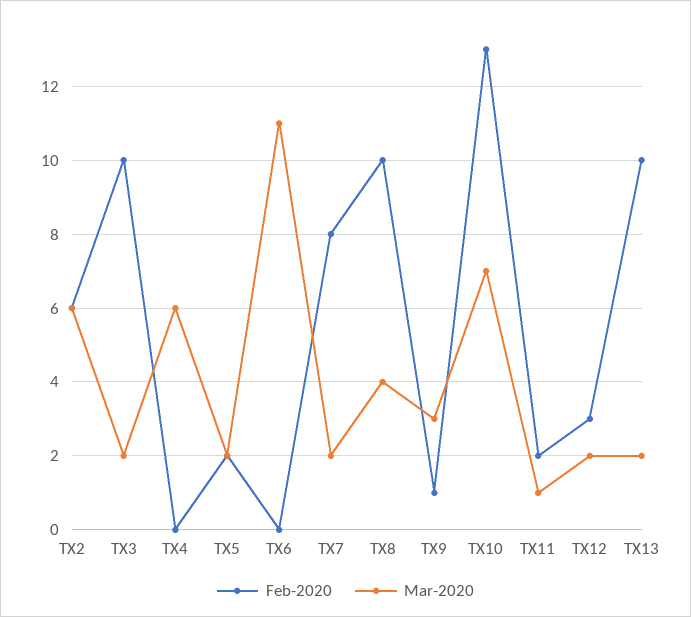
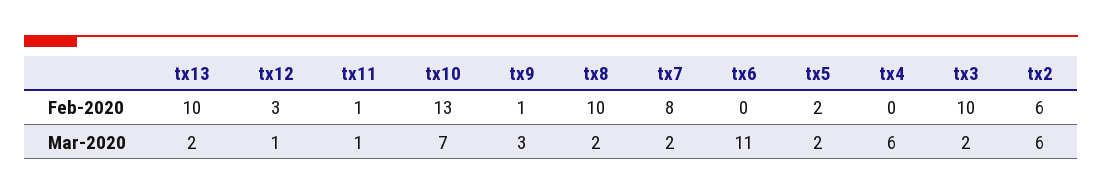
Mar-2020, TX8: 4 -> 2
Feb-2020, TX11: 2 -> 1
Mar-2020, TX12: 2 -> 1

